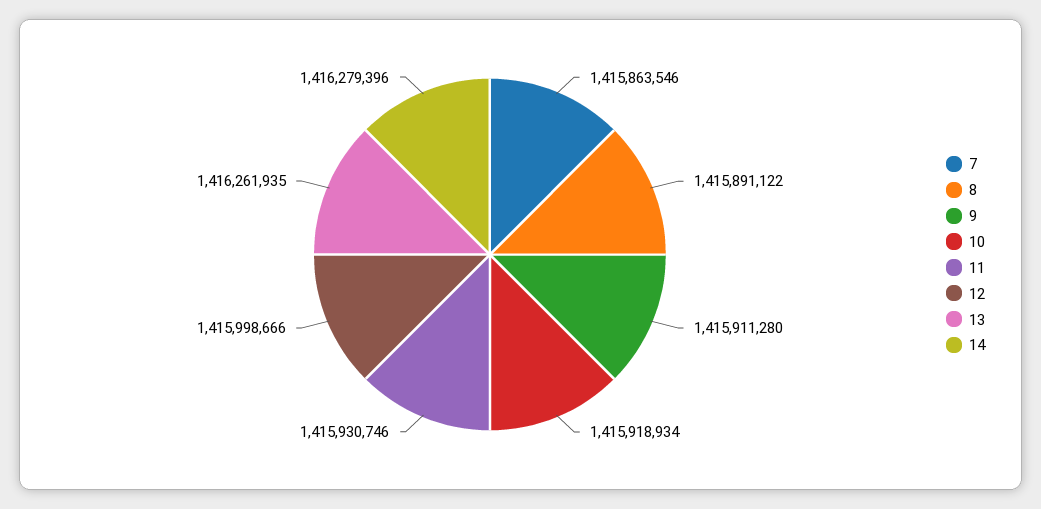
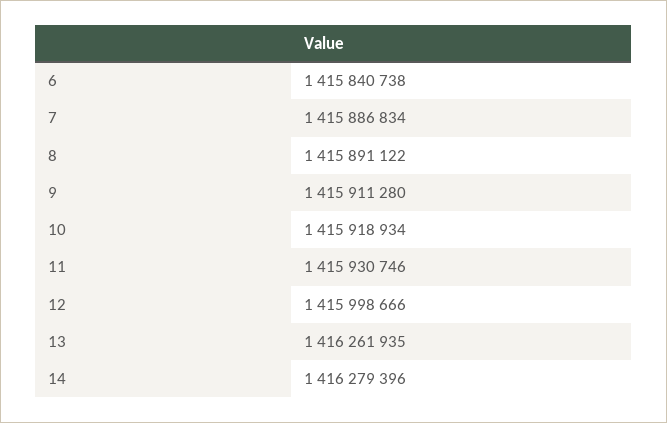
7: 1415863546 -> 1415886834
6: none -> 1415840738

